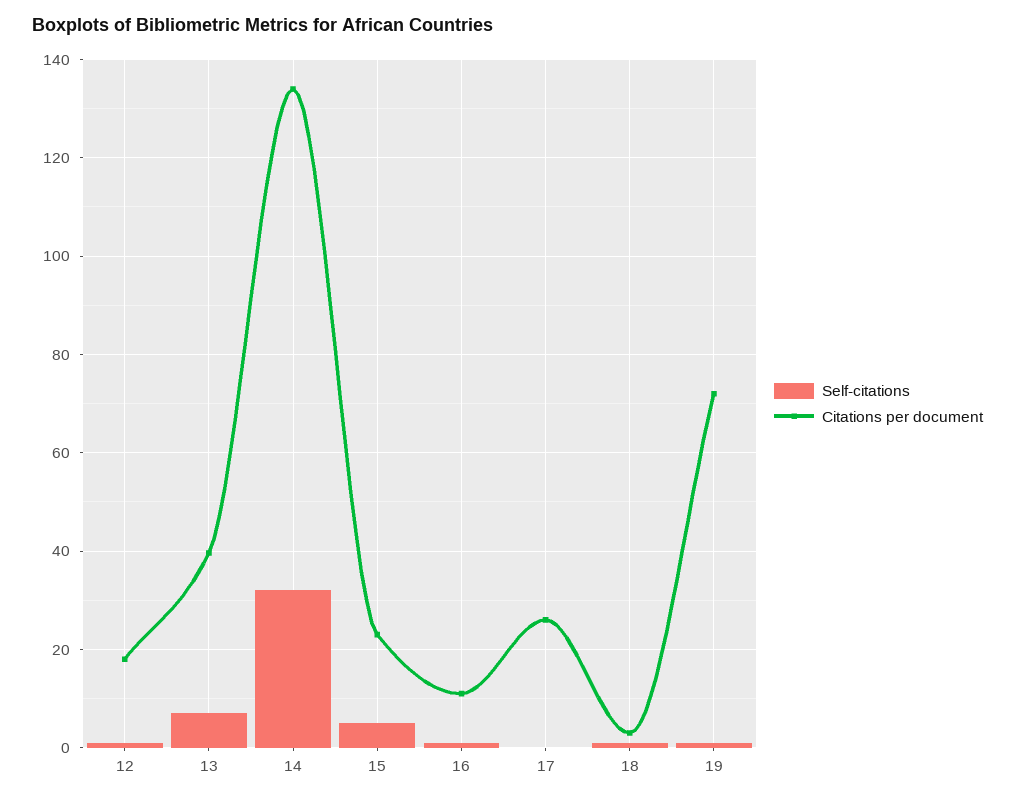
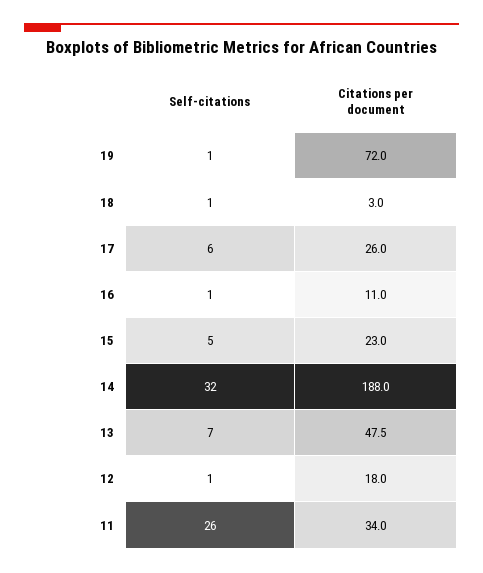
Citations per document, 13: 40 -> 47.5
Citations per document, 14: 134 -> 188
Self-citations, 17: 0 -> 6
Self-citations, 11: none -> 26
Citations per document, 11: none -> 34

